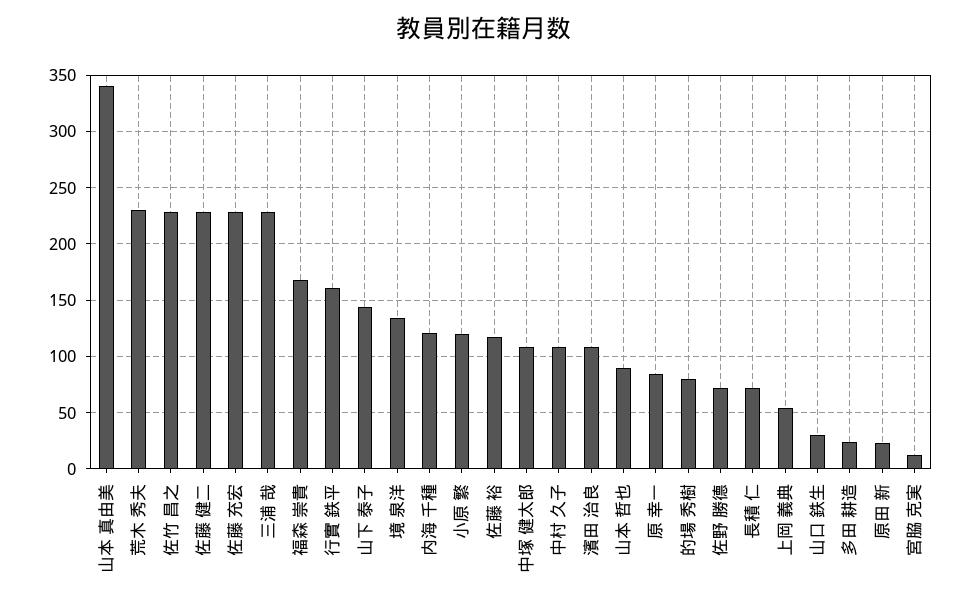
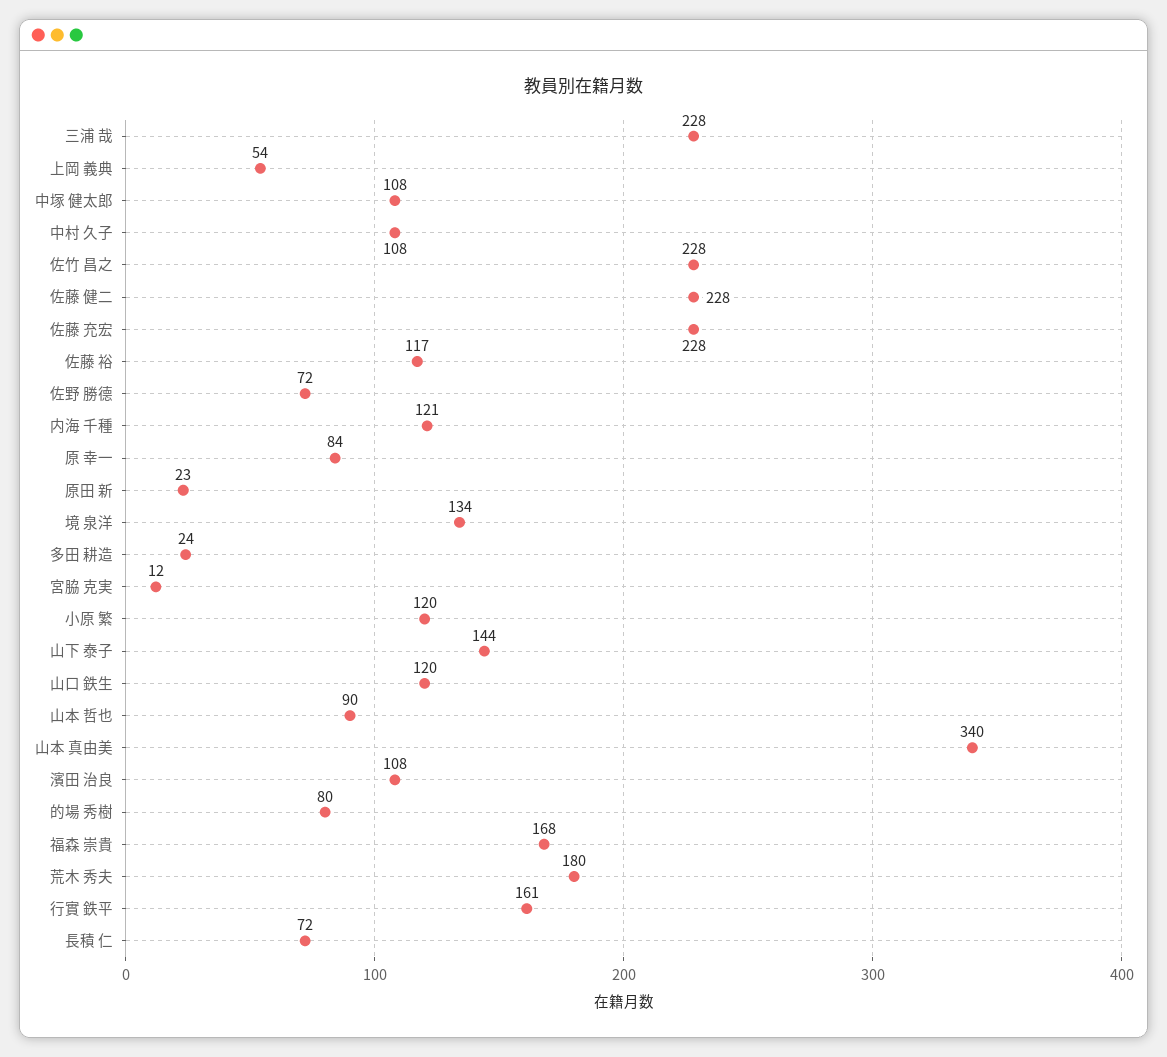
荒木 秀夫: 230 -> 180
山口 鉄生: 30 -> 120

